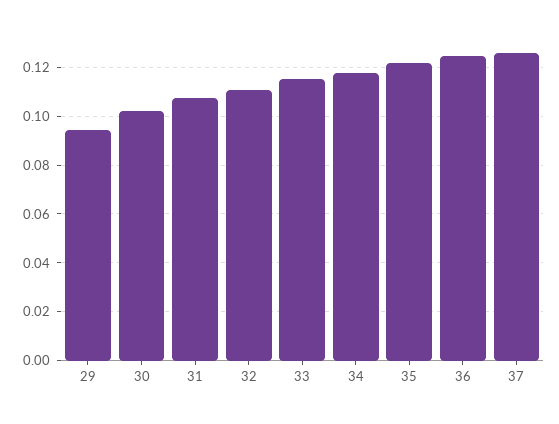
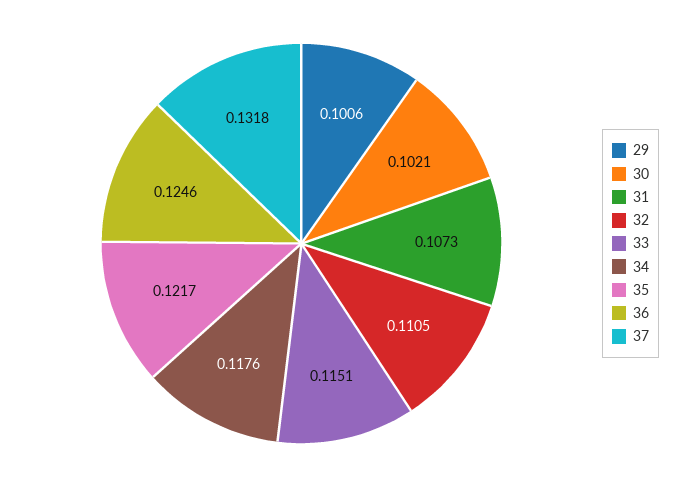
29: 0.095 -> 0.1006
37: 0.125 -> 0.1318

